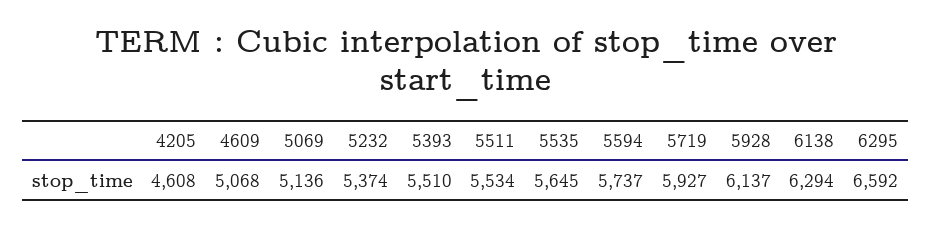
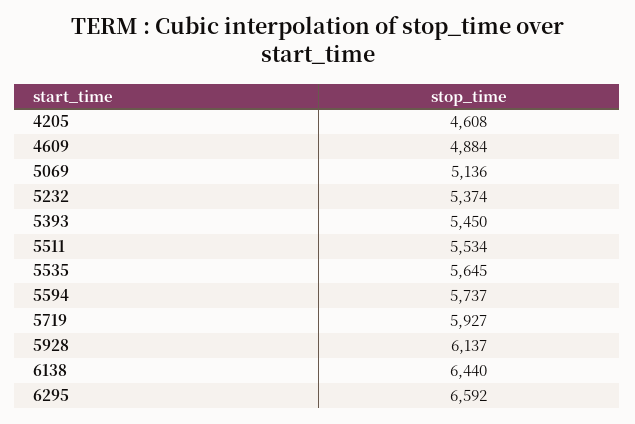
4609: 5068 -> 4884
5393: 5510 -> 5450
6138: 6294 -> 6440

